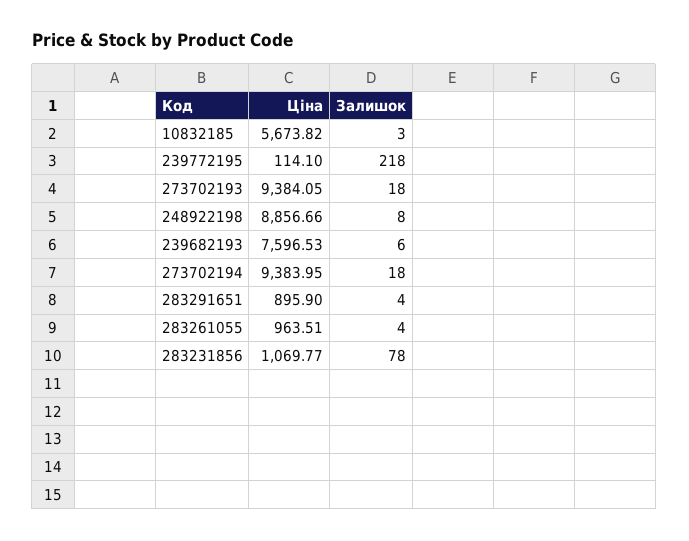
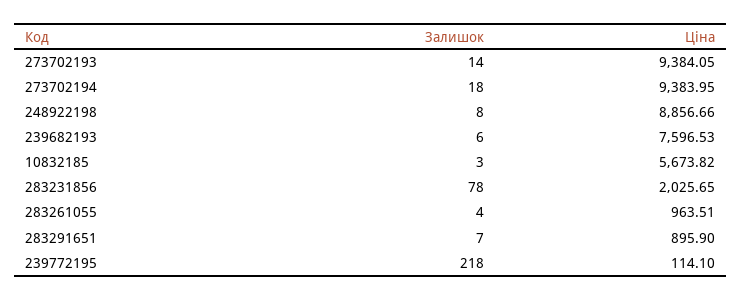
Залишок, 273702193: 18 -> 14
Залишок, 283291651: 4 -> 7
Ціна, 283231856: 1069.77 -> 2025.65

